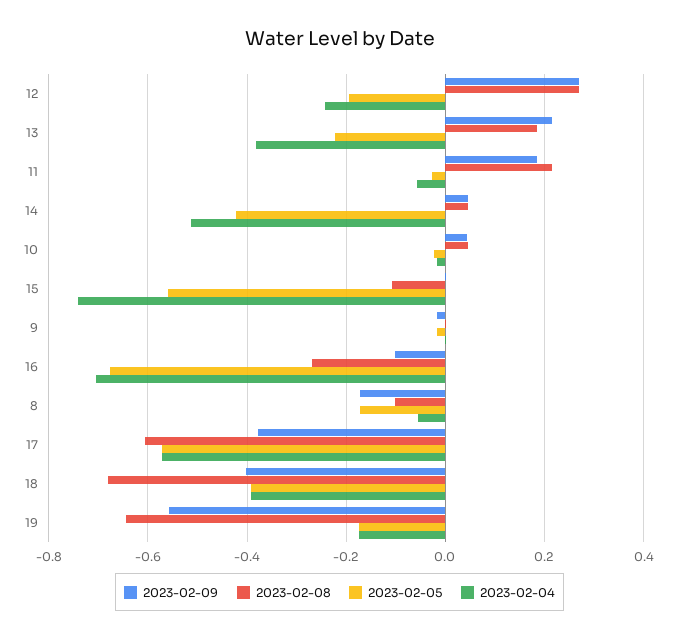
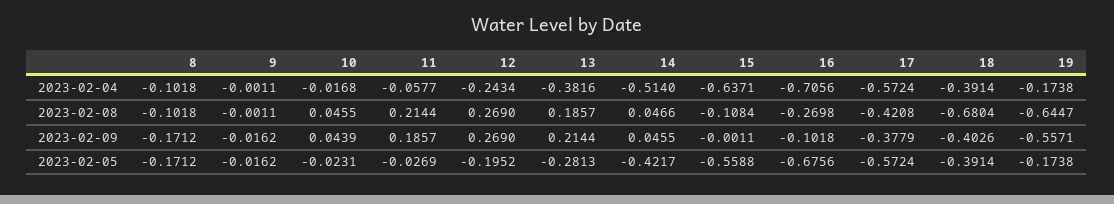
2023-02-05, 13: -0.22 -> -0.2813
2023-02-04, 15: -0.74 -> -0.6371
2023-02-04, 8: -0.06 -> -0.1018
2023-02-08, 17: -0.6 -> -0.4208

